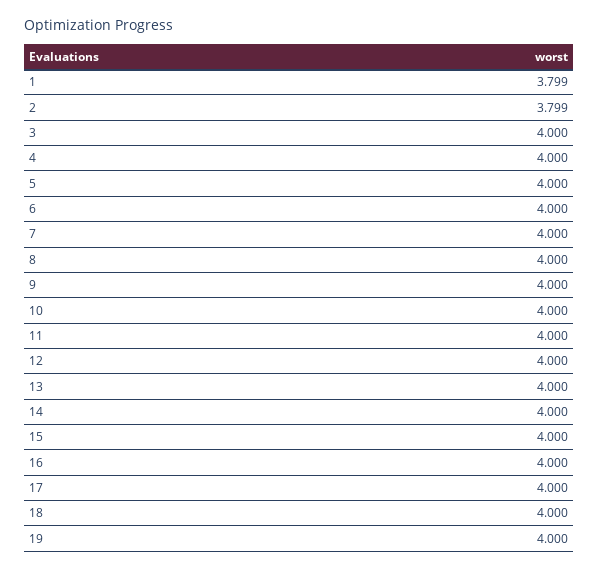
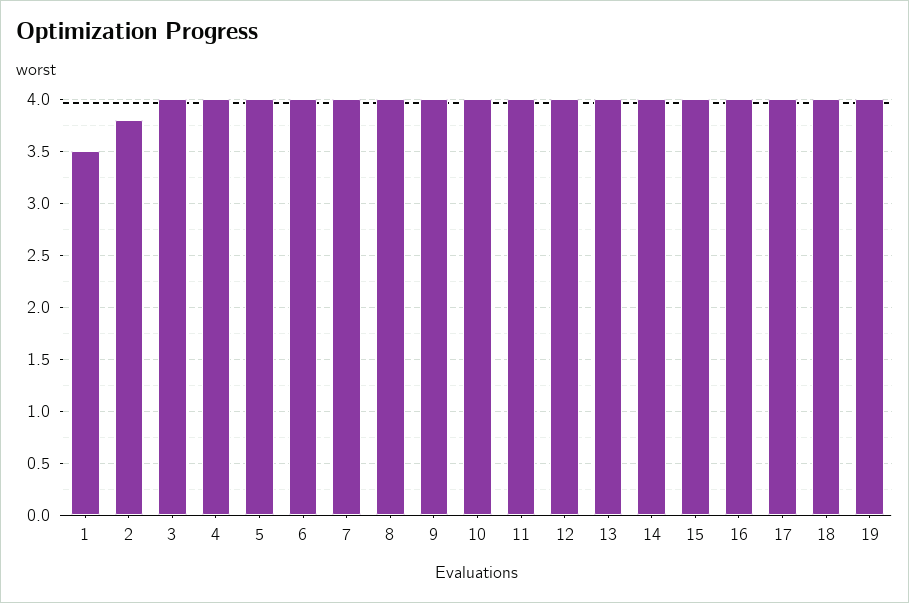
1: 3.799 -> 3.5

